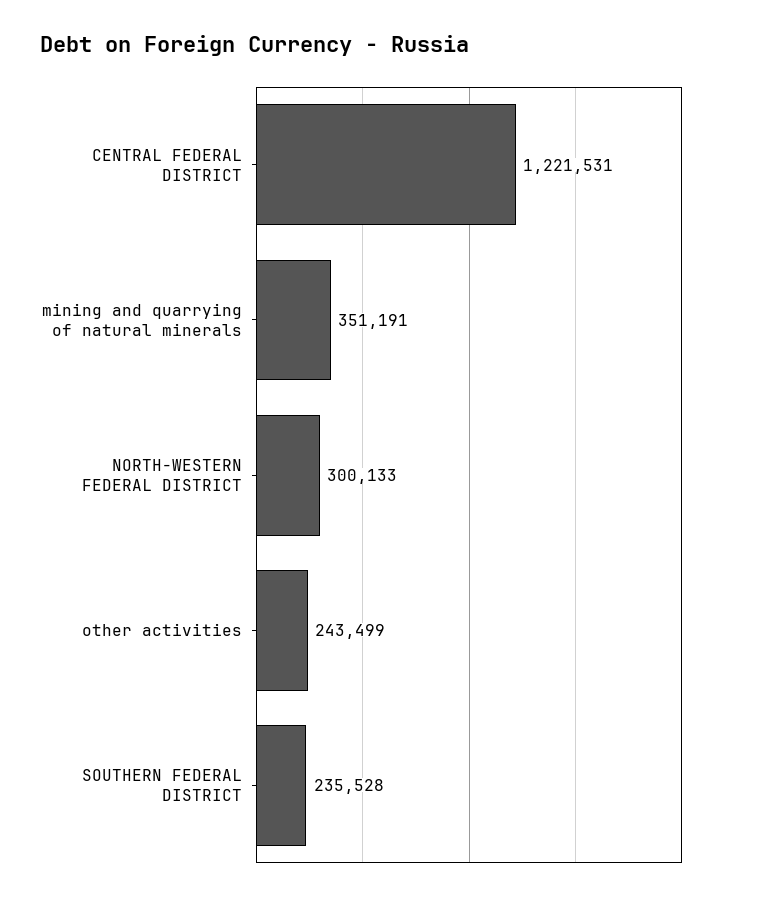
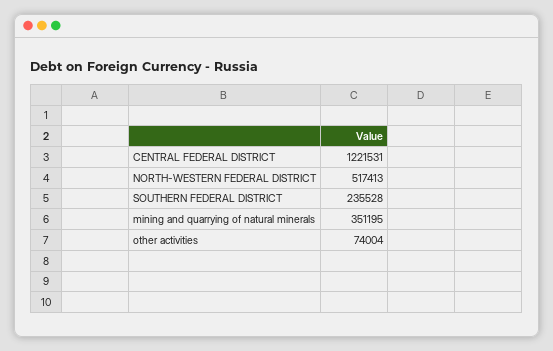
mining and quarrying of natural minerals: 351191 -> 351195
NORTH-WESTERN FEDERAL DISTRICT: 300133 -> 517413
other activities: 243499 -> 74004

